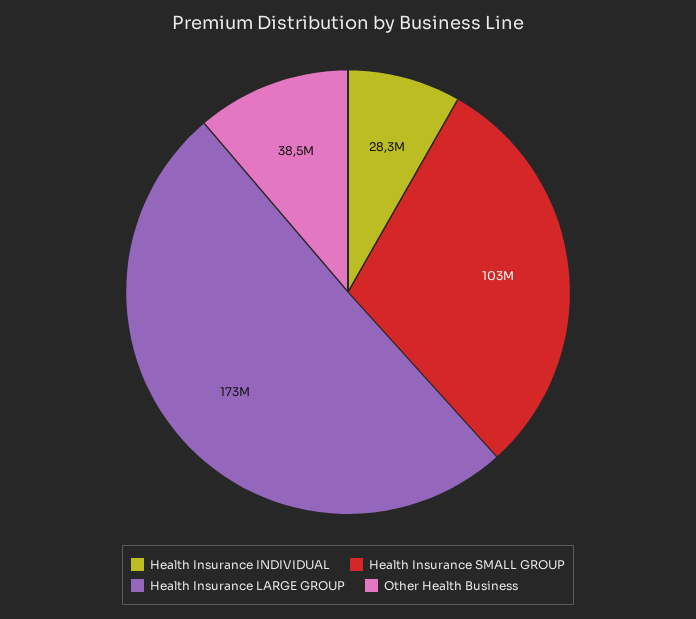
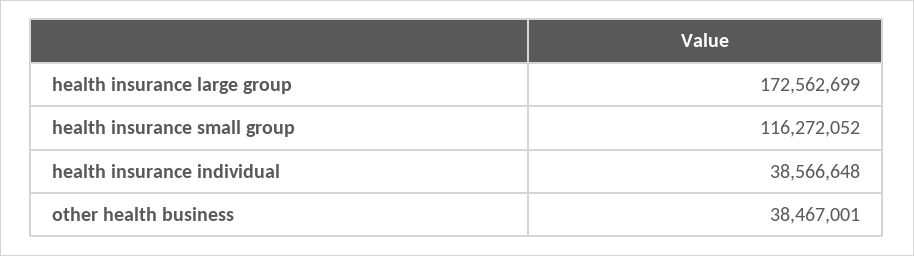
Health Insurance INDIVIDUAL: 28300000 -> 38566648
Health Insurance SMALL GROUP: 103000000 -> 116272052

